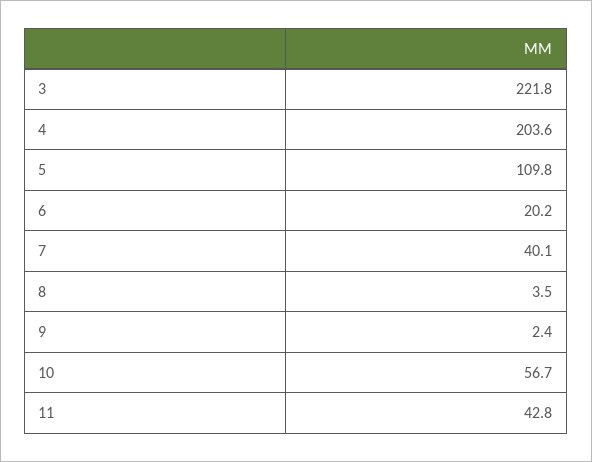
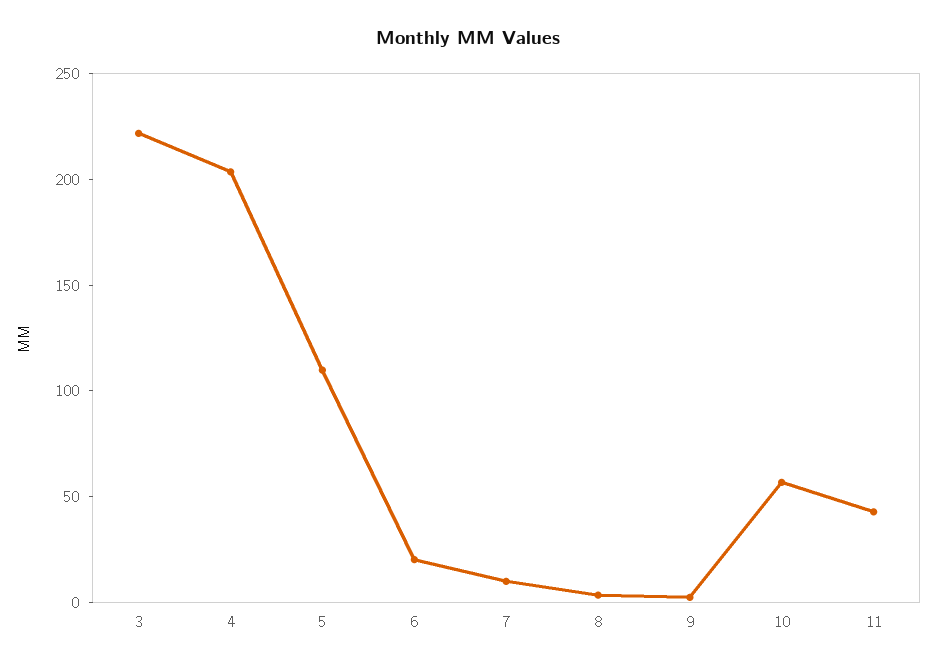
7: 40.1 -> 10

